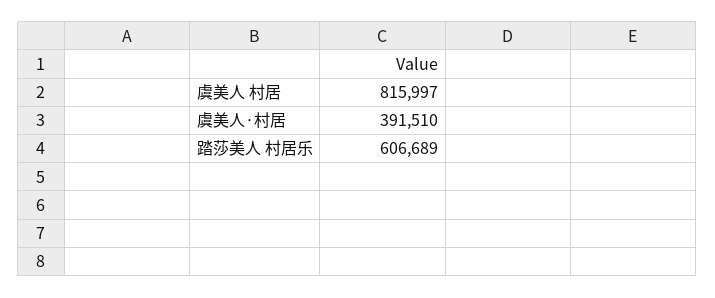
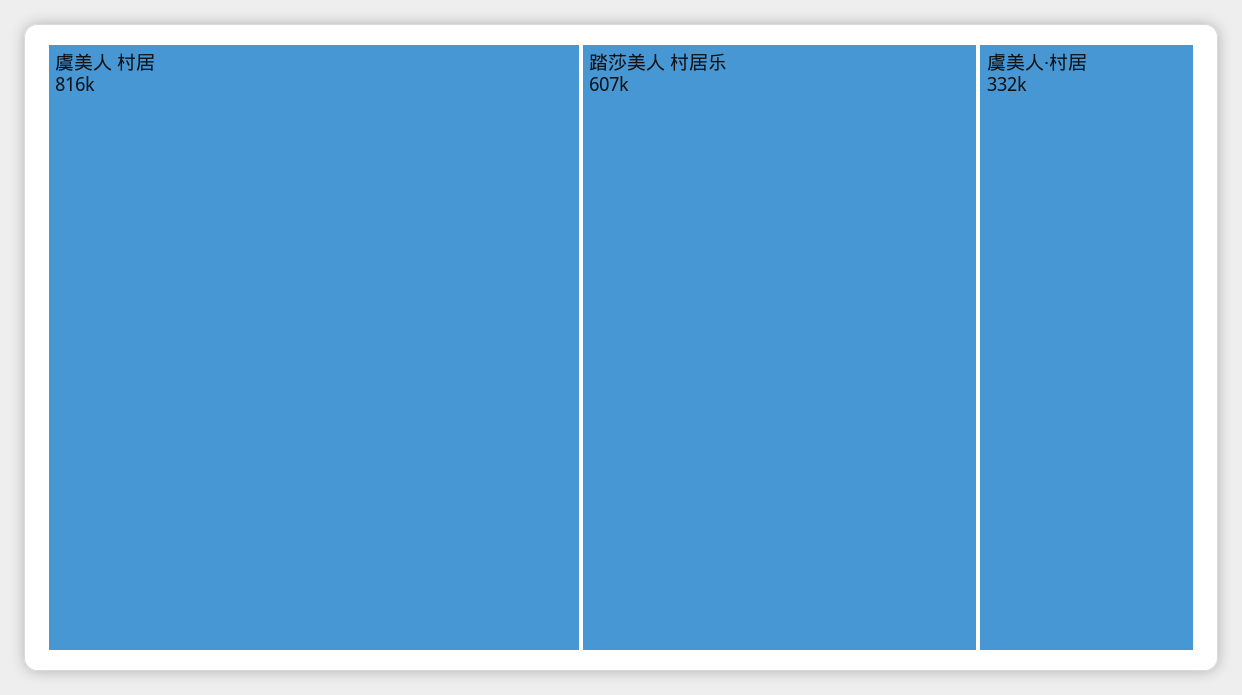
虞美人·村居: 391510 -> 332000

